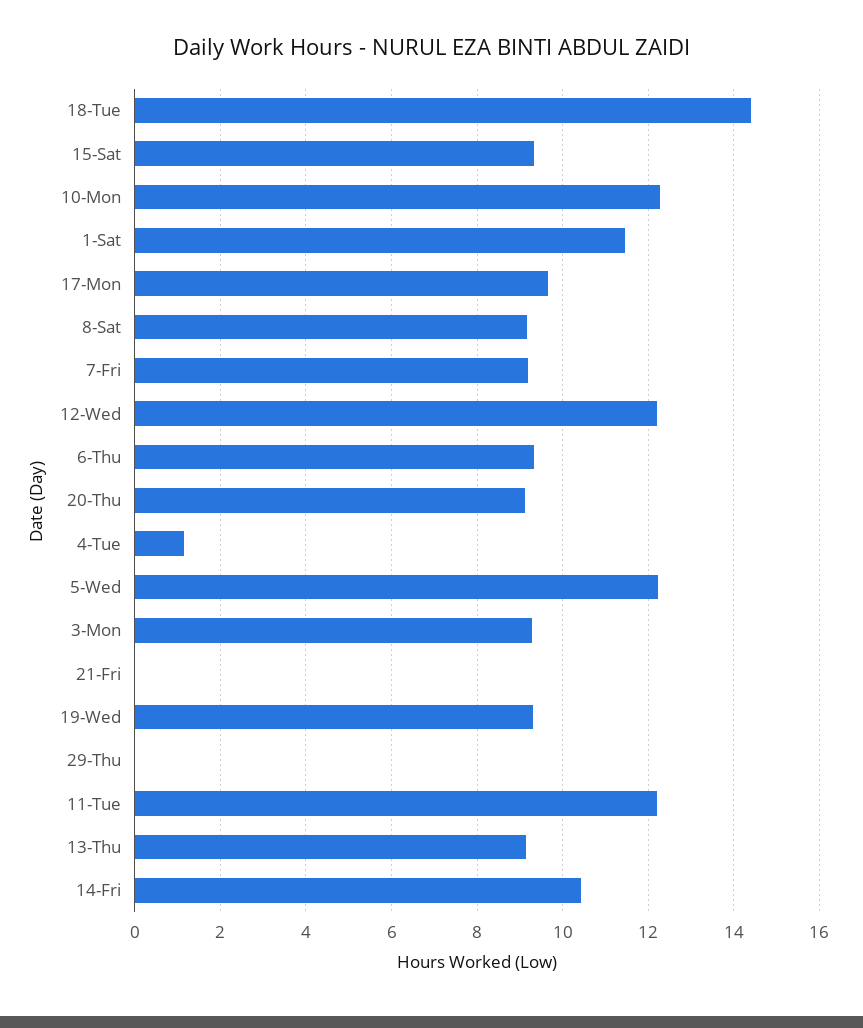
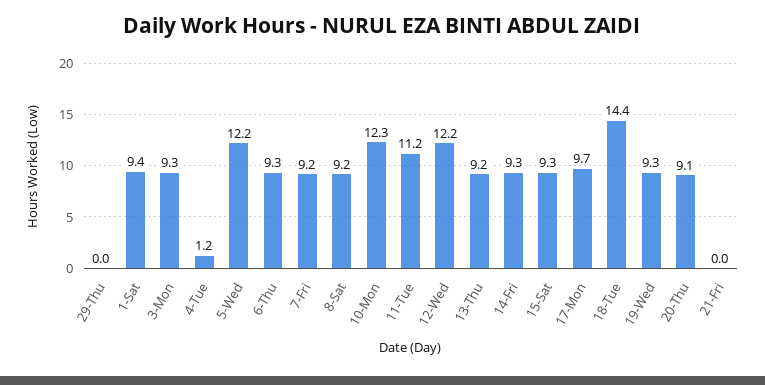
1-Sat: 11.4 -> 9.4
11-Tue: 12.2 -> 11.2
14-Fri: 10.4 -> 9.3

